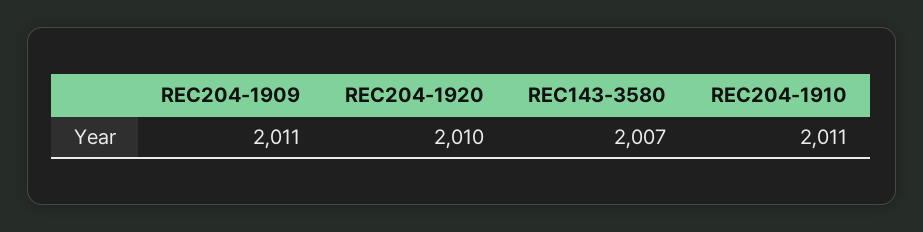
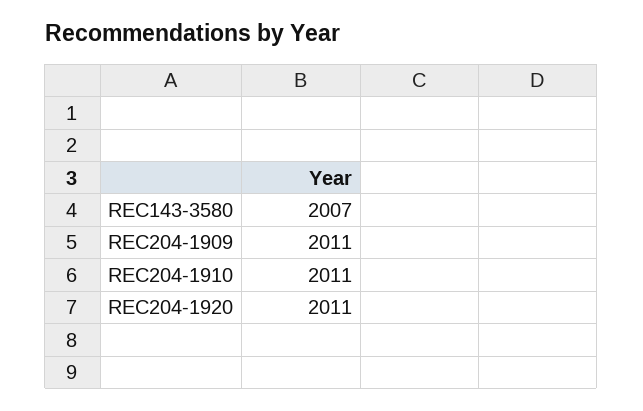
REC204-1920: 2010 -> 2011

